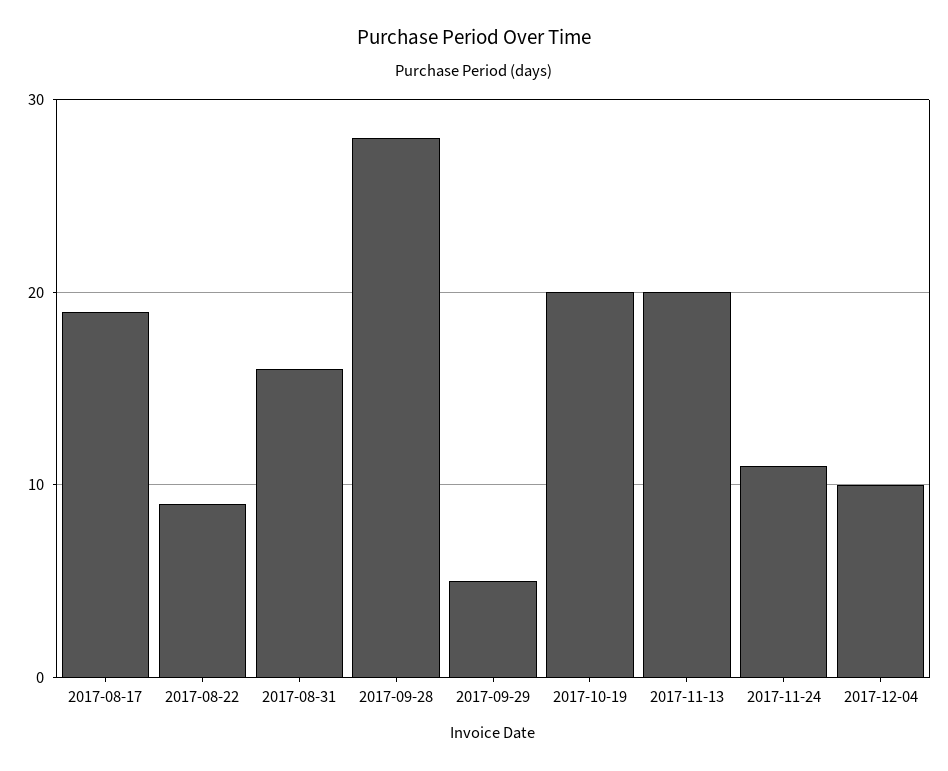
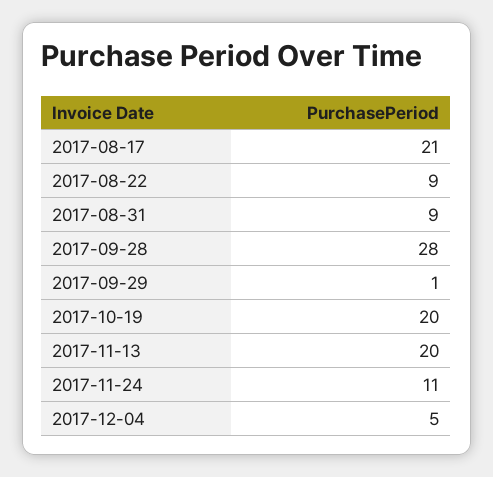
2017-08-17: 19 -> 21
2017-08-31: 16 -> 9
2017-09-29: 5 -> 1
2017-12-04: 10 -> 5

